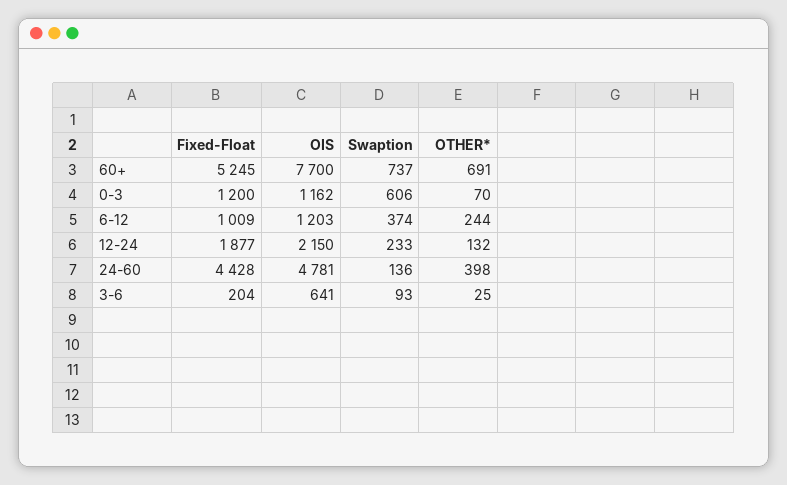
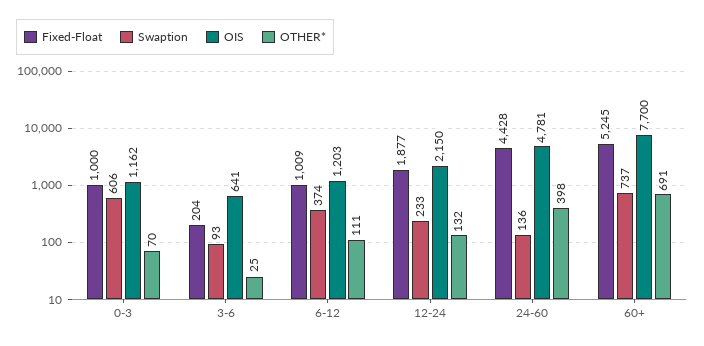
Fixed-Float, 0-3: 1200 -> 1000
OTHER*, 6-12: 244 -> 111

